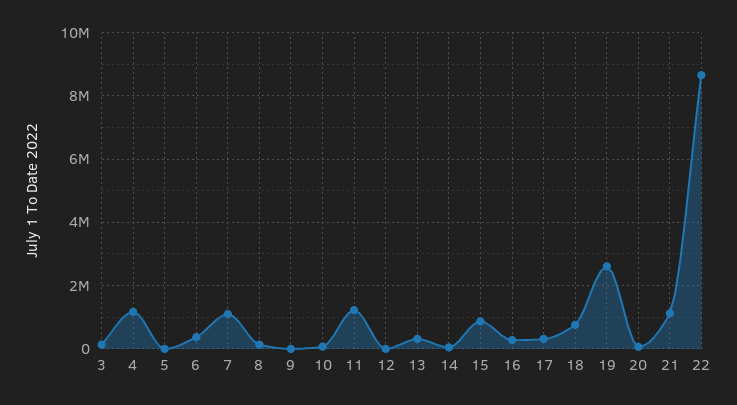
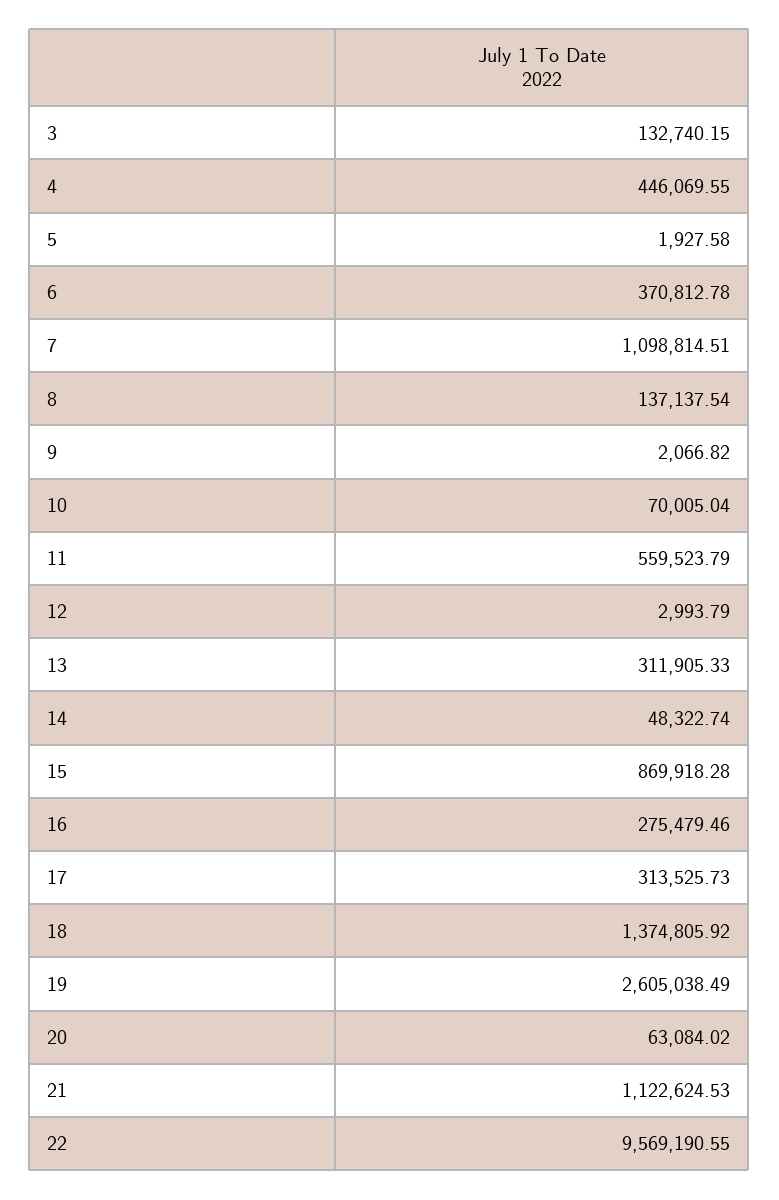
4: 1200000 -> 446069.55
11: 1200000 -> 559523.79
18: 800000 -> 1374805.92
22: 8600000 -> 9569190.55

